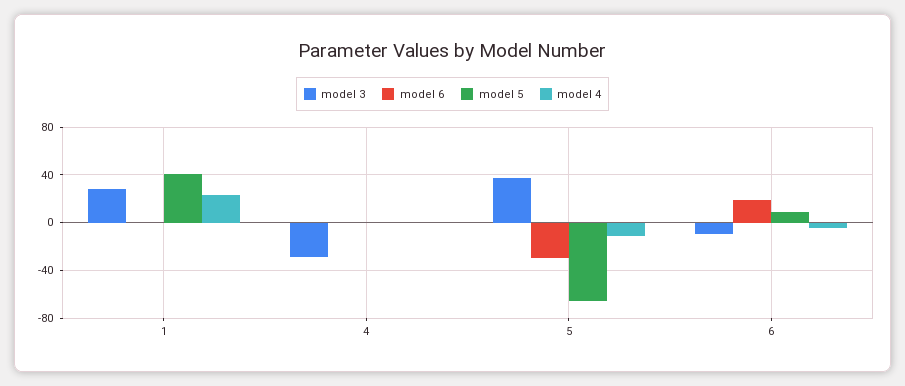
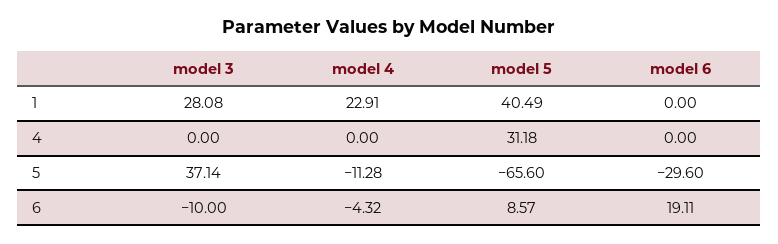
model 3, 4: -30 -> 0
model 5, 4: 0 -> 31.18

